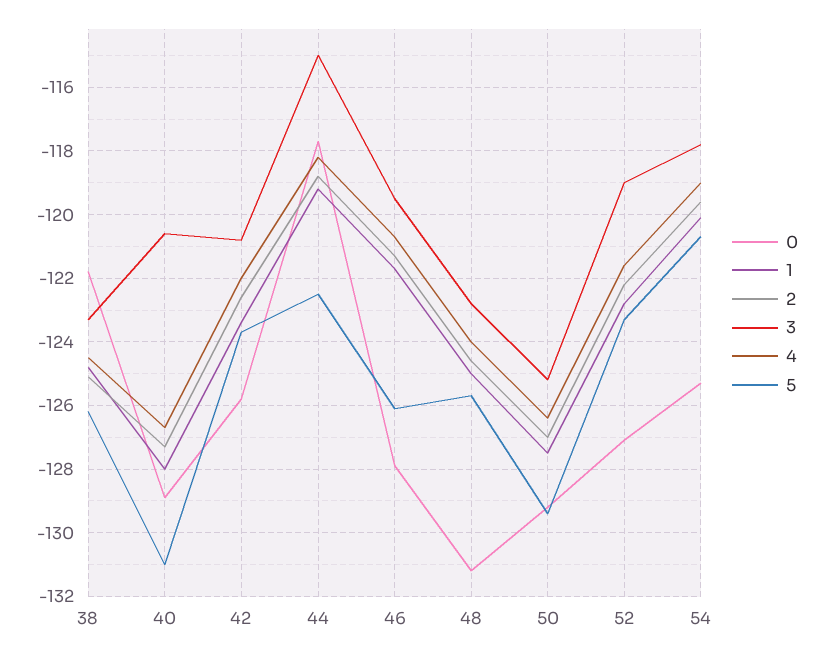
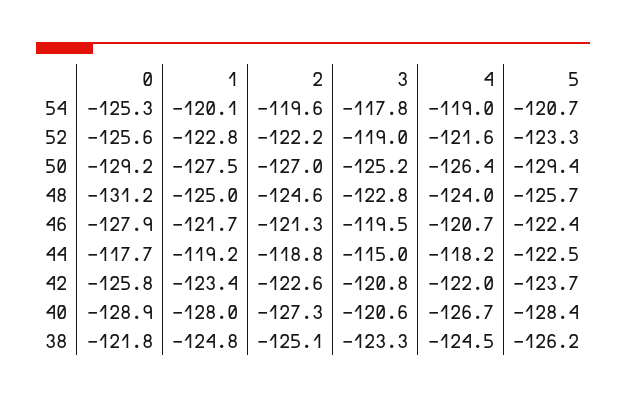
5, 40: -131 -> -128.4
5, 46: -126 -> -122.4
0, 52: -127 -> -125.6

